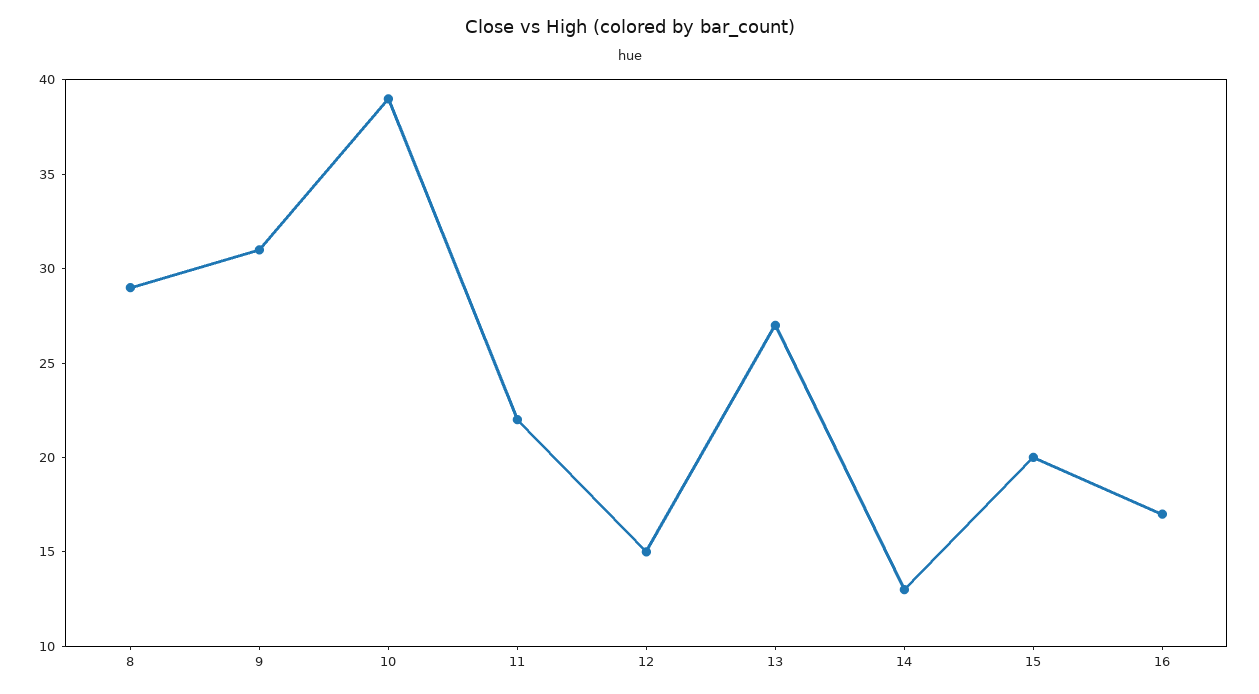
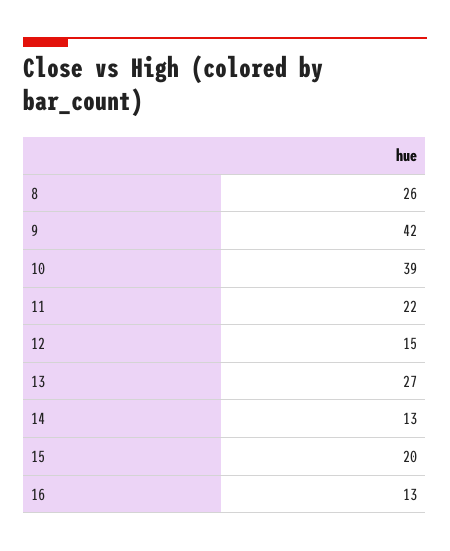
8: 29 -> 26
9: 31 -> 42
16: 17 -> 13

